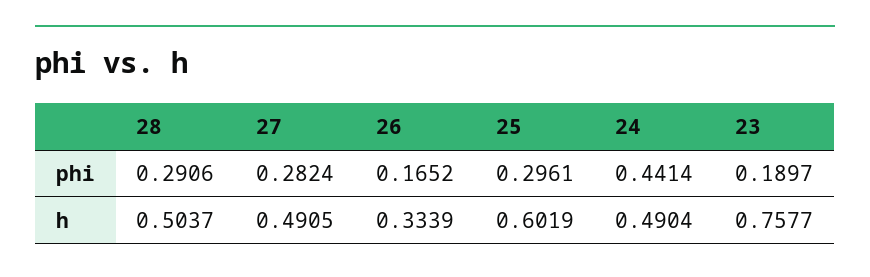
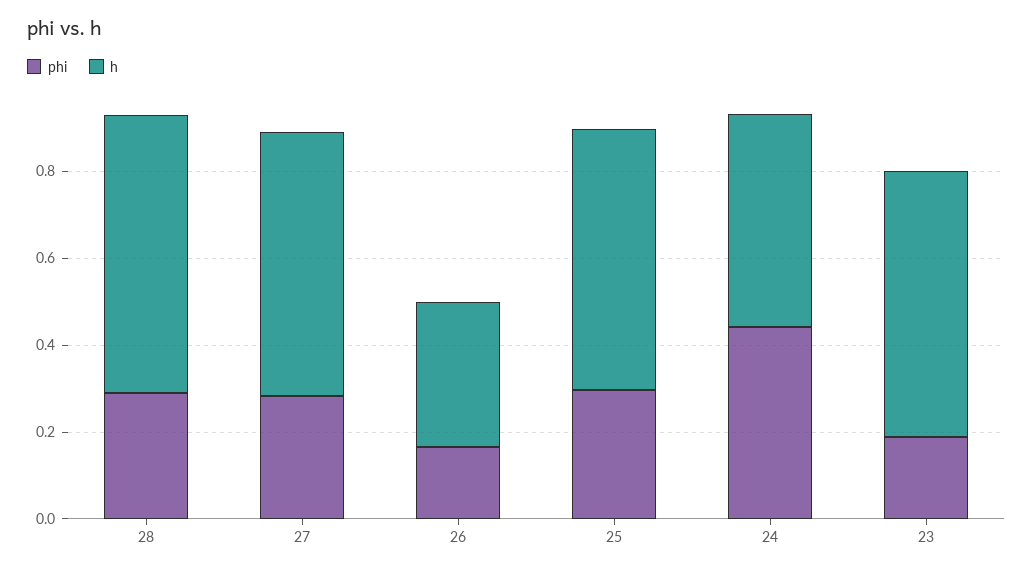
h, 28: 0.5037 -> 0.65
h, 27: 0.4905 -> 0.6
h, 23: 0.7577 -> 0.6

